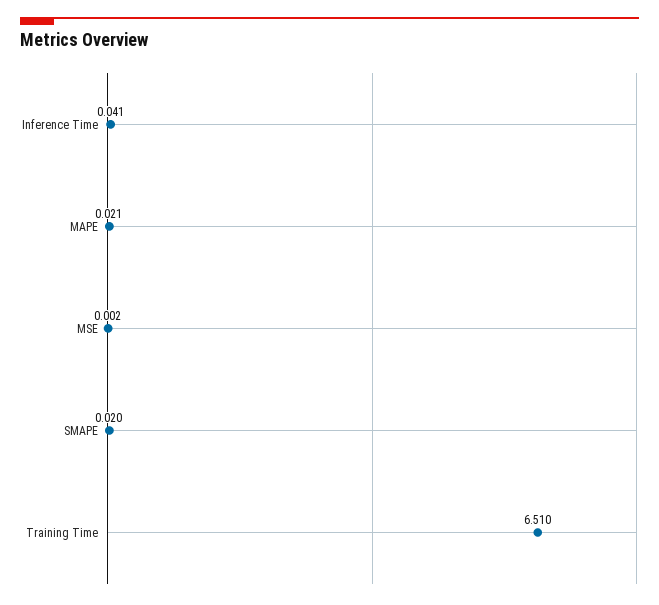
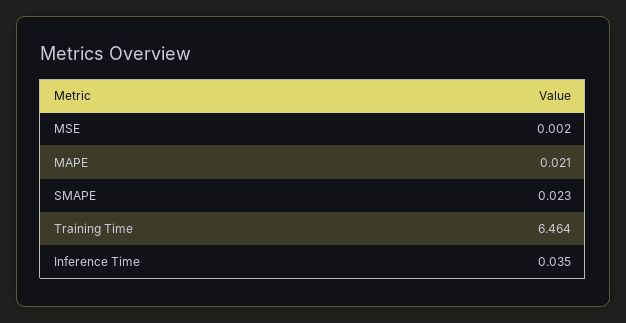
Inference Time: 0.041 -> 0.035
SMAPE: 0.02 -> 0.023
Training Time: 6.51 -> 6.464

